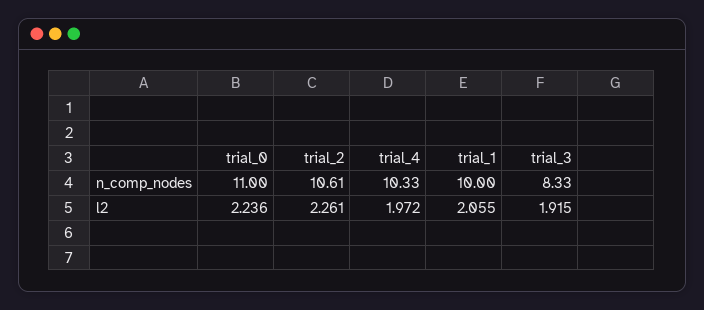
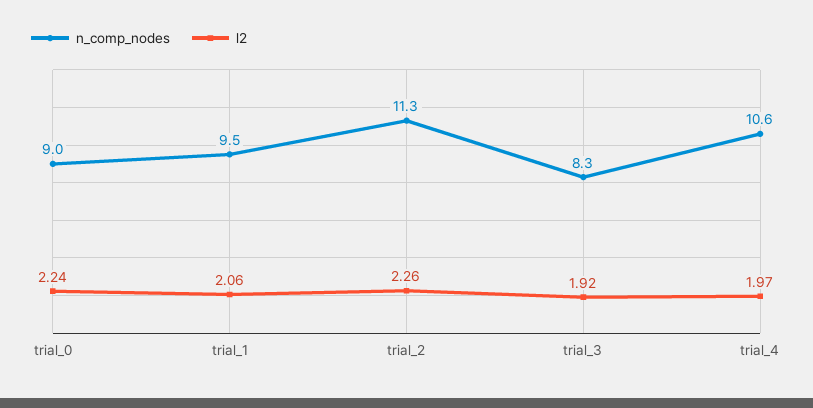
n_comp_nodes, trial_0: 11 -> 9
n_comp_nodes, trial_2: 10.61 -> 11.3
n_comp_nodes, trial_4: 10.33 -> 10.6
n_comp_nodes, trial_1: 10 -> 9.5

